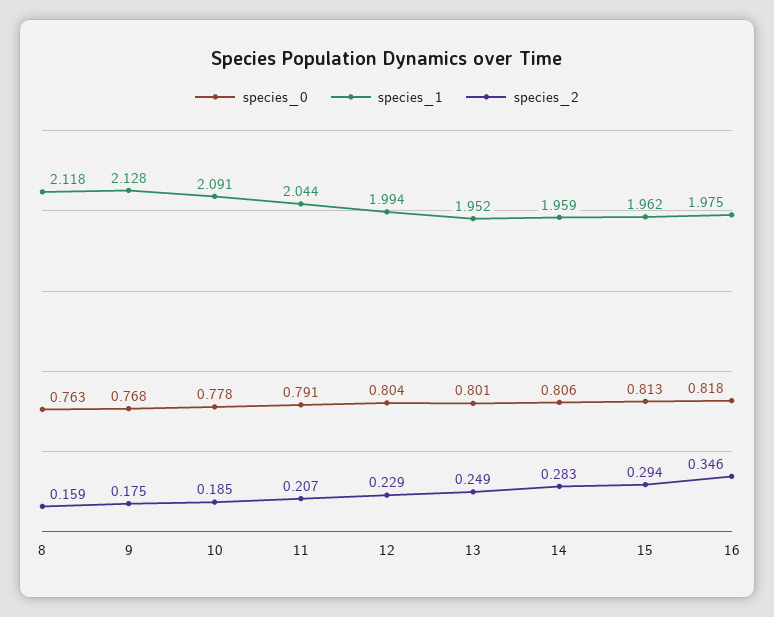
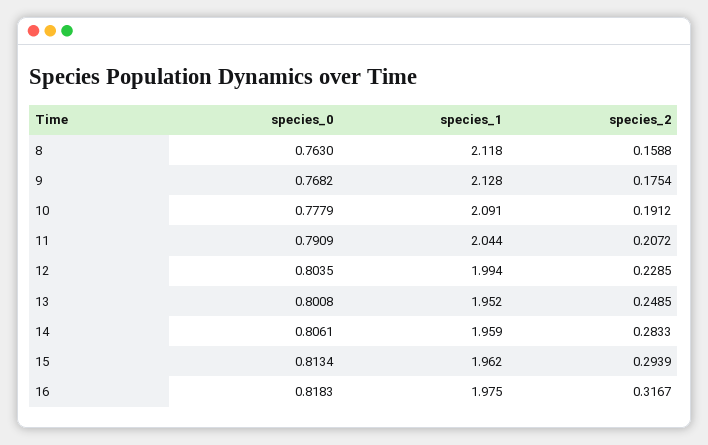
species_2, 10: 0.185 -> 0.1912
species_2, 16: 0.346 -> 0.3167

